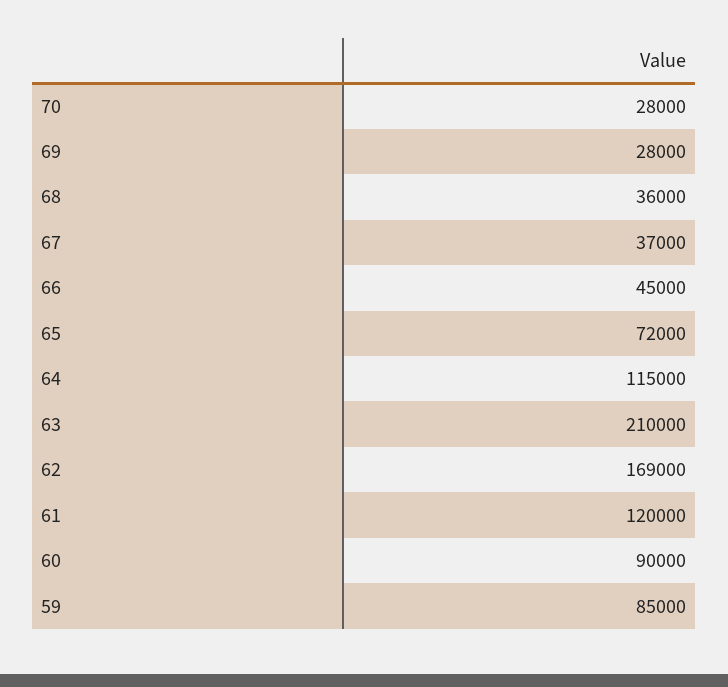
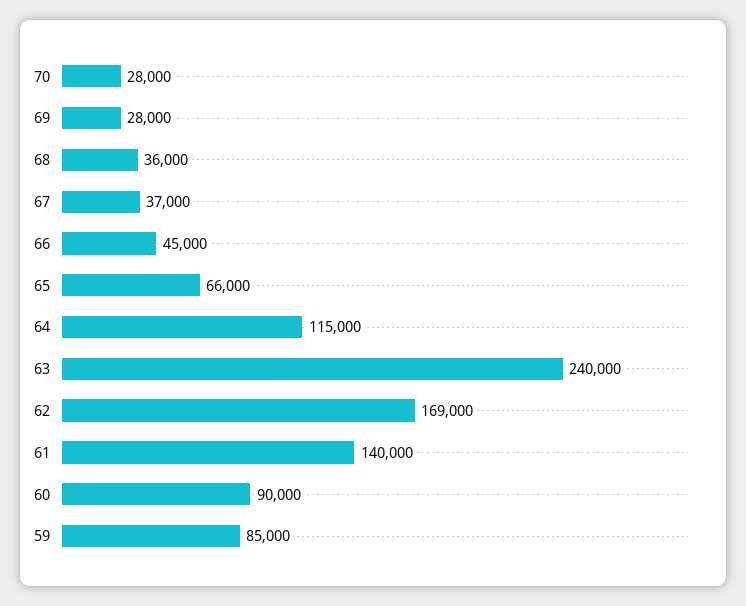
65: 72000 -> 66000
63: 210000 -> 240000
61: 120000 -> 140000

